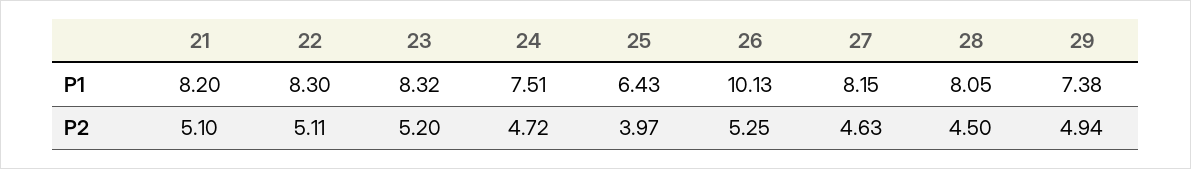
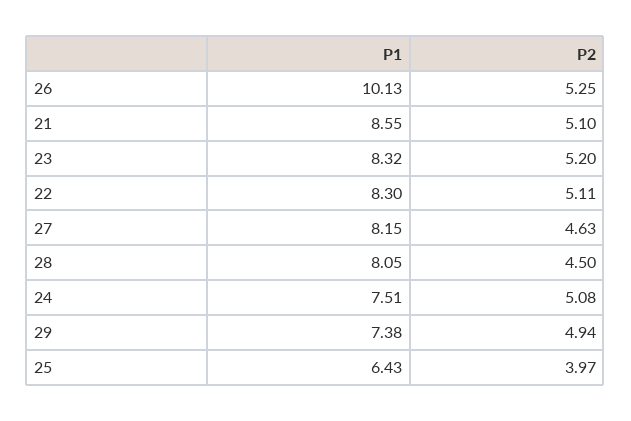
21, P1: 8.2 -> 8.55
24, P2: 4.72 -> 5.08

